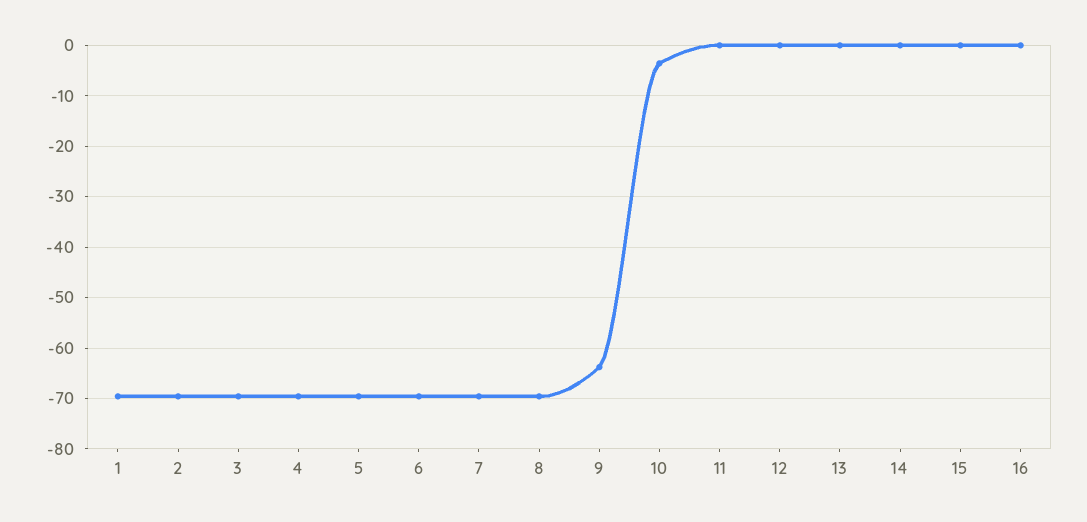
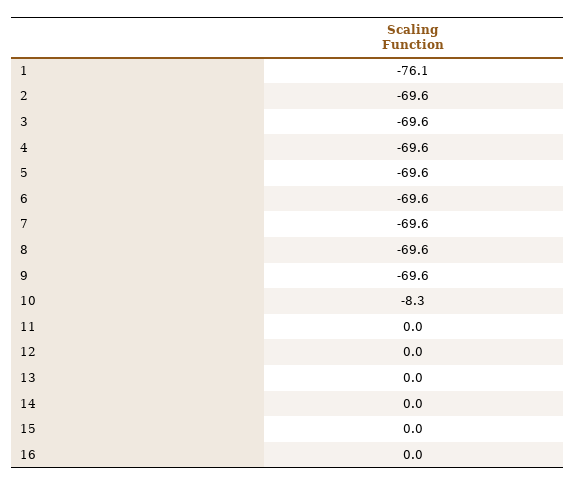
1: -70 -> -76.1
9: -64 -> -69.6
10: -4 -> -8.3

